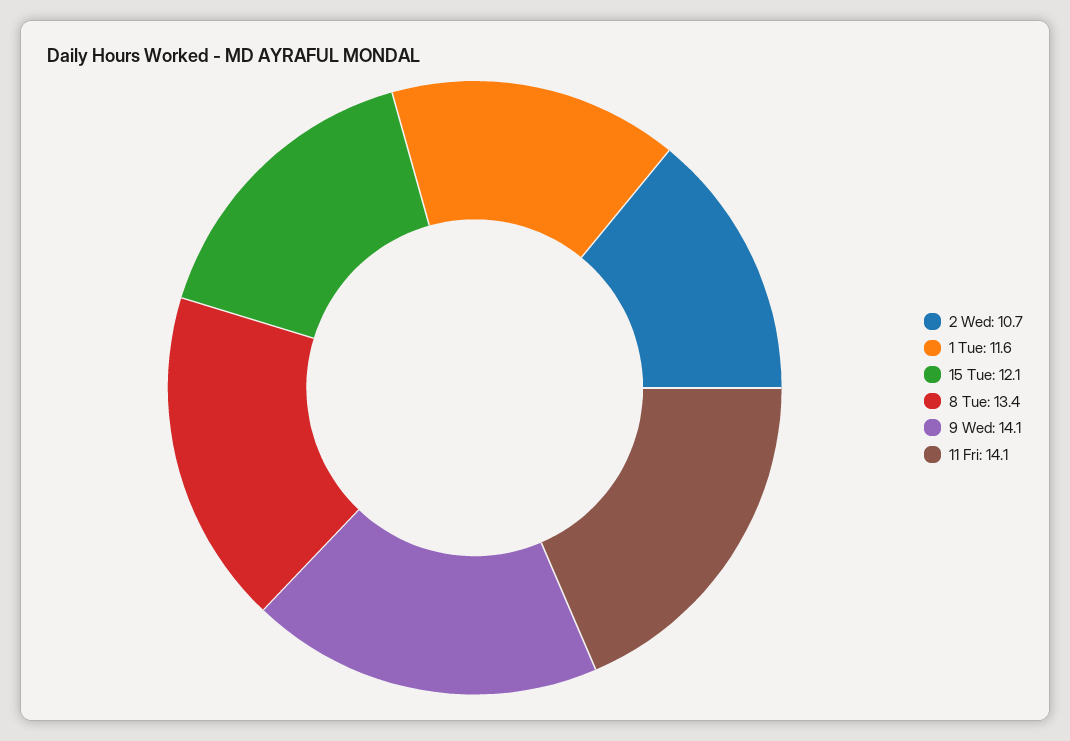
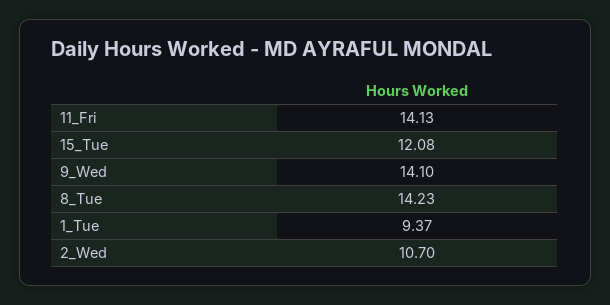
1 Tue: 11.6 -> 9.37
8 Tue: 13.4 -> 14.23

